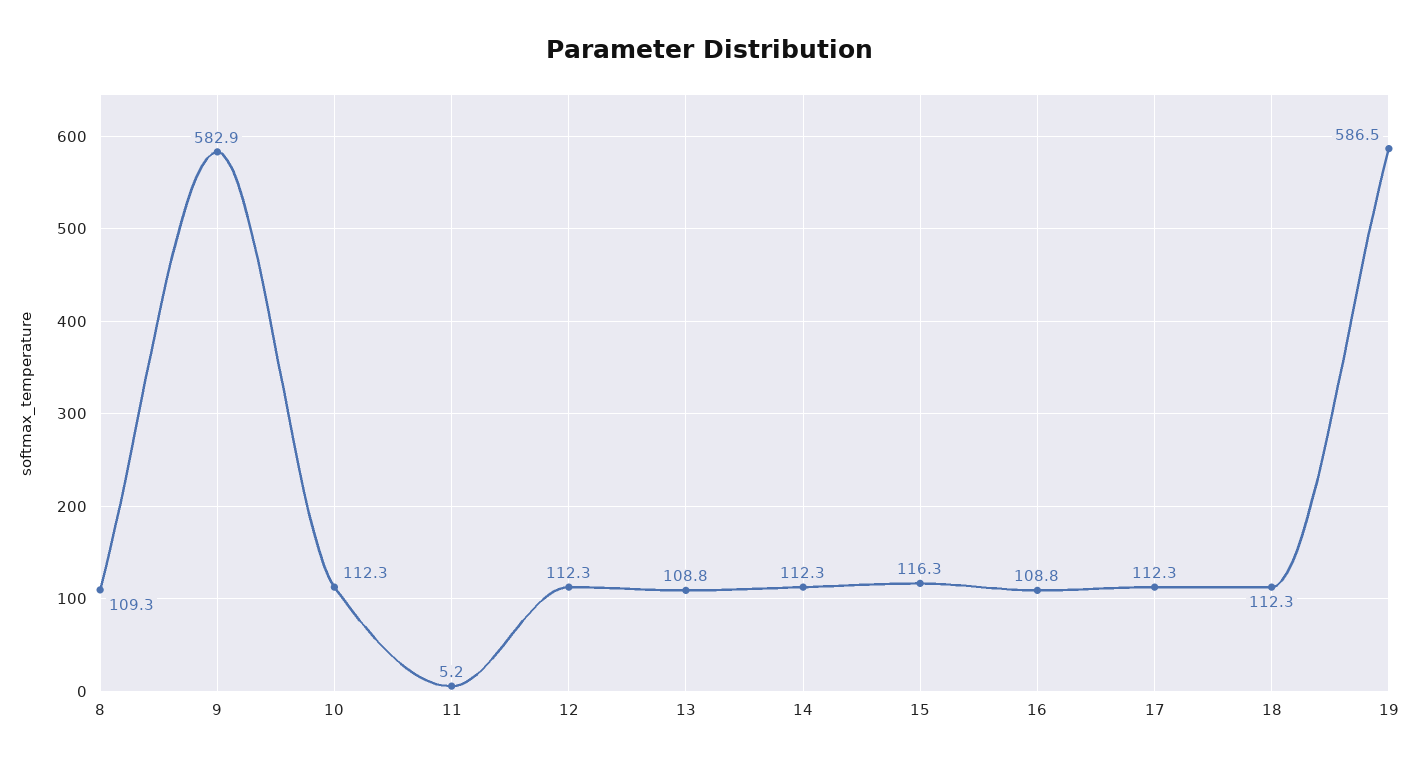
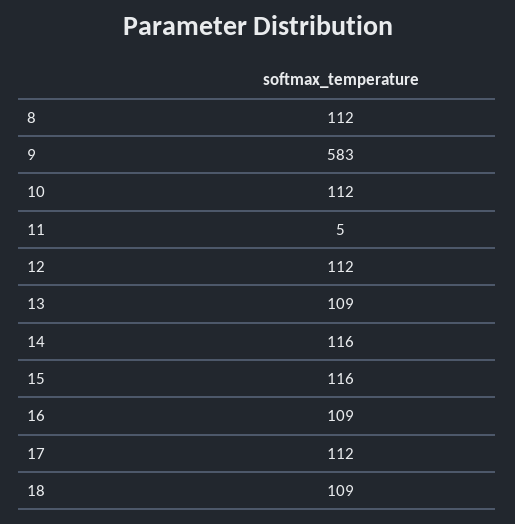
8: 109.3 -> 112
14: 112.3 -> 116
18: 112.3 -> 109
19: 586.5 -> none

